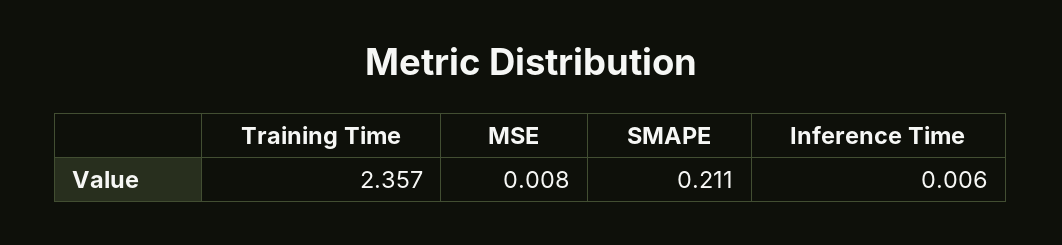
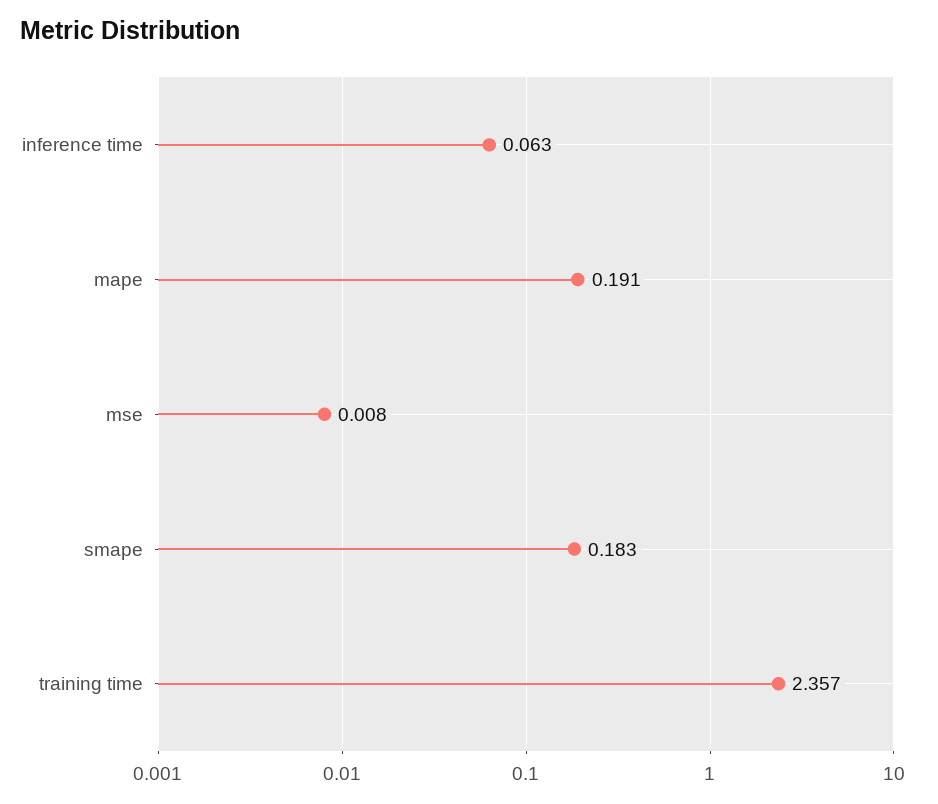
SMAPE: 0.211 -> 0.183
Inference Time: 0.006 -> 0.063
mape: none -> 0.191

